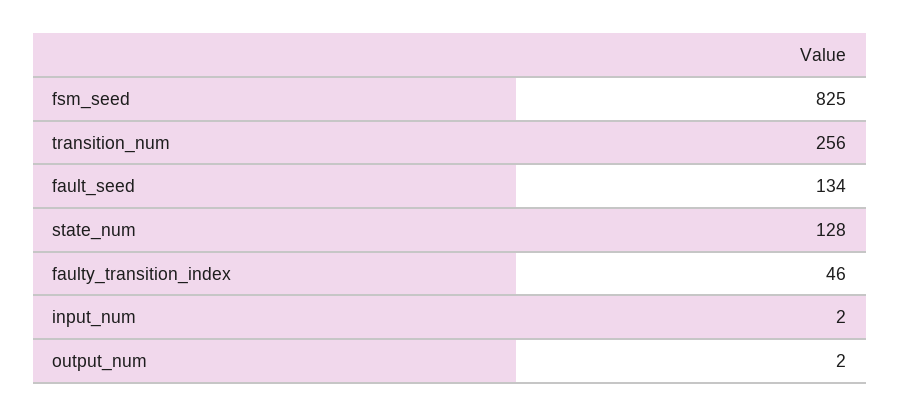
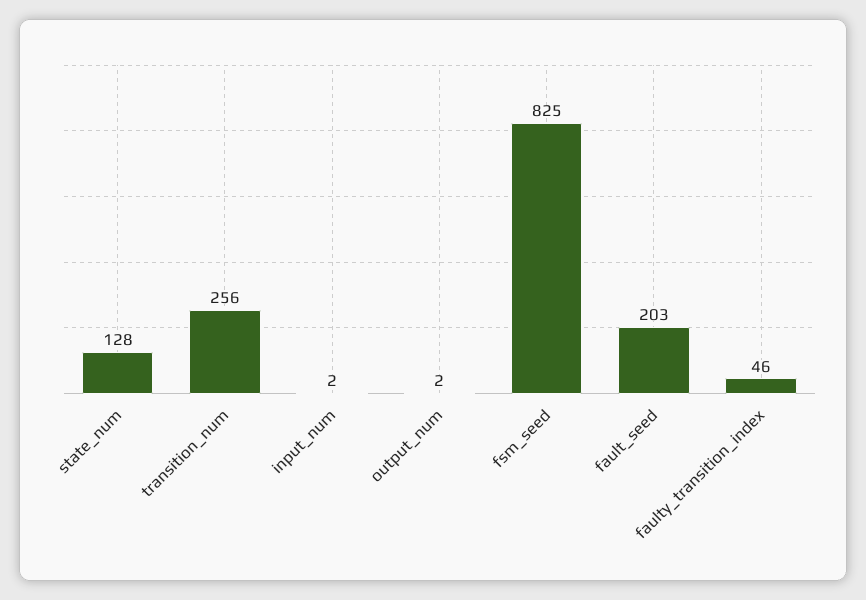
fault_seed: 134 -> 203

